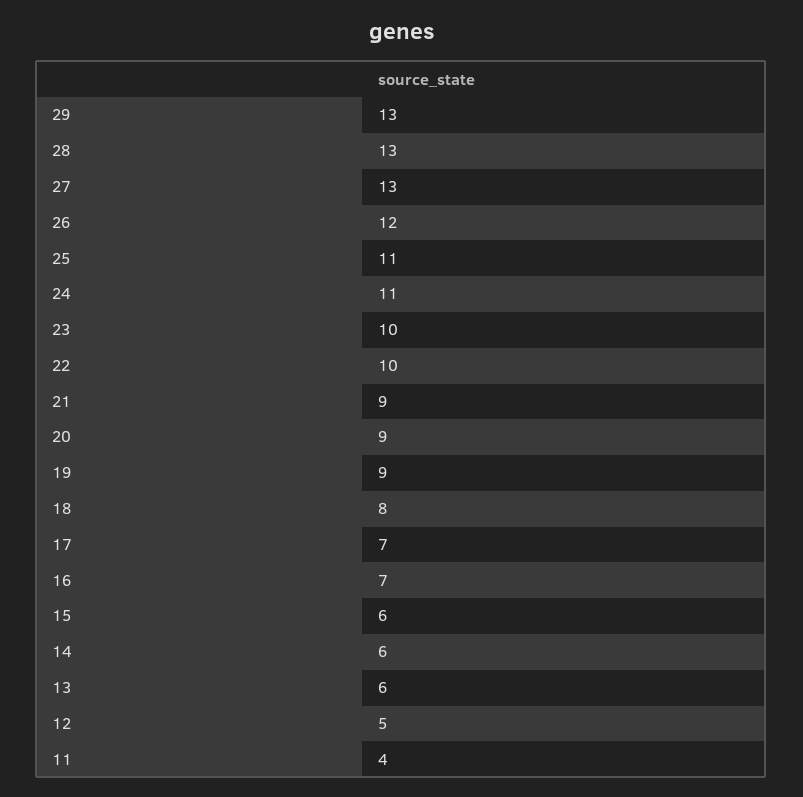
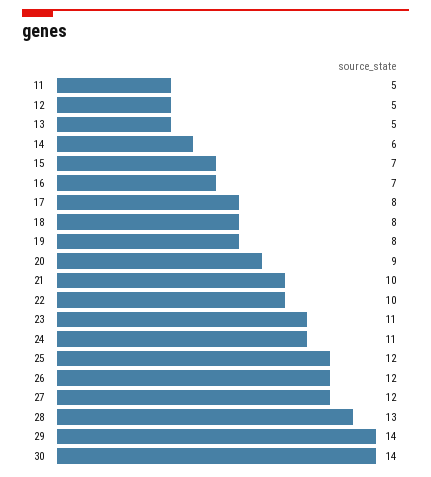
29: 13 -> 14
27: 13 -> 12
25: 11 -> 12
23: 10 -> 11
21: 9 -> 10
19: 9 -> 8
17: 7 -> 8
15: 6 -> 7
13: 6 -> 5
11: 4 -> 5
30: none -> 14

